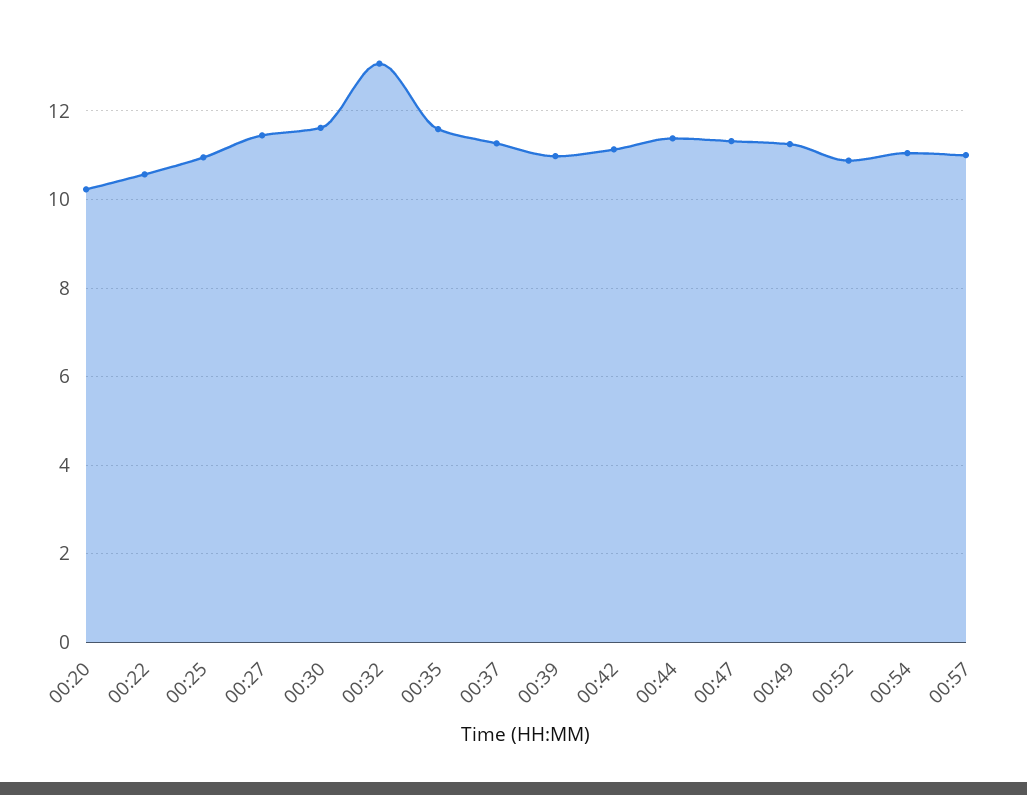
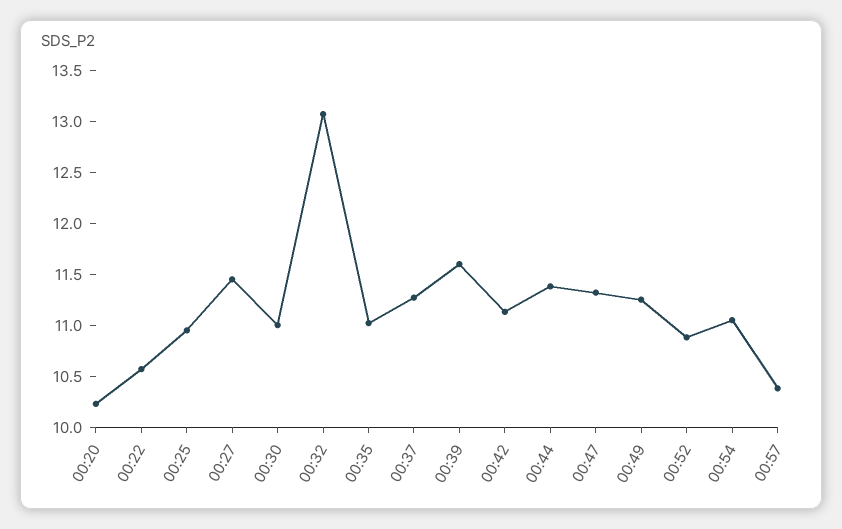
00:30: 11.6 -> 11
00:35: 11.6 -> 11
00:39: 11 -> 11.6
00:57: 11 -> 10.4

